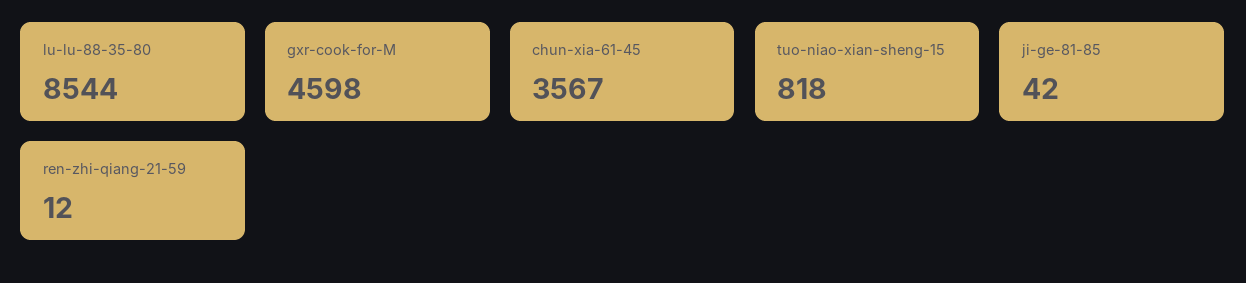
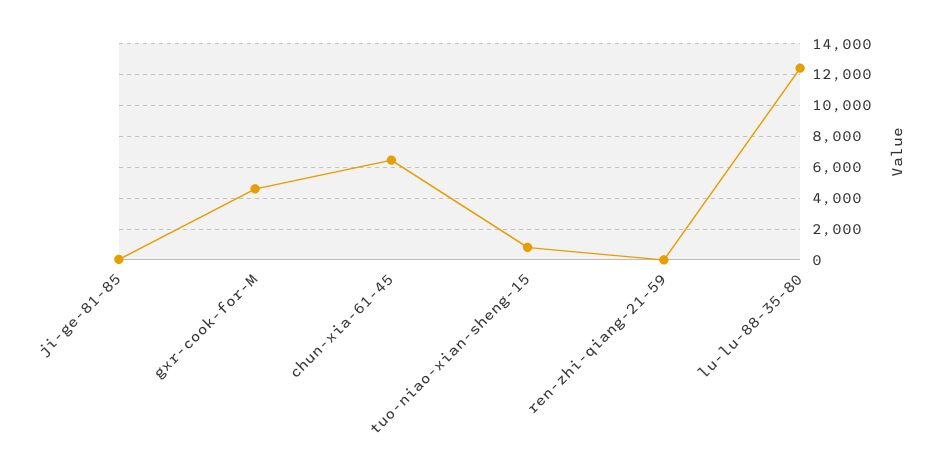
lu-lu-88-35-80: 8544 -> 12500
chun-xia-61-45: 3567 -> 6500

